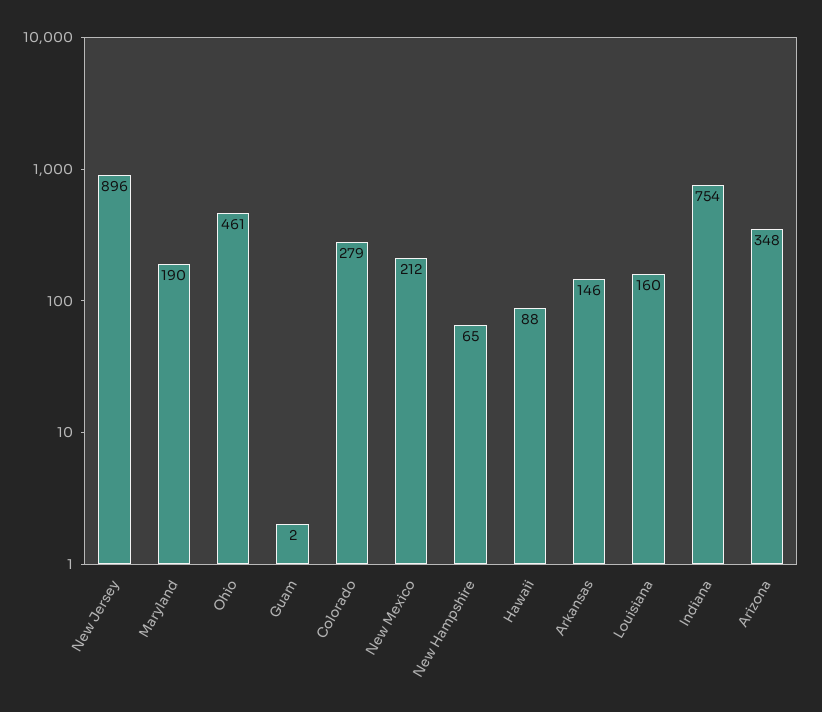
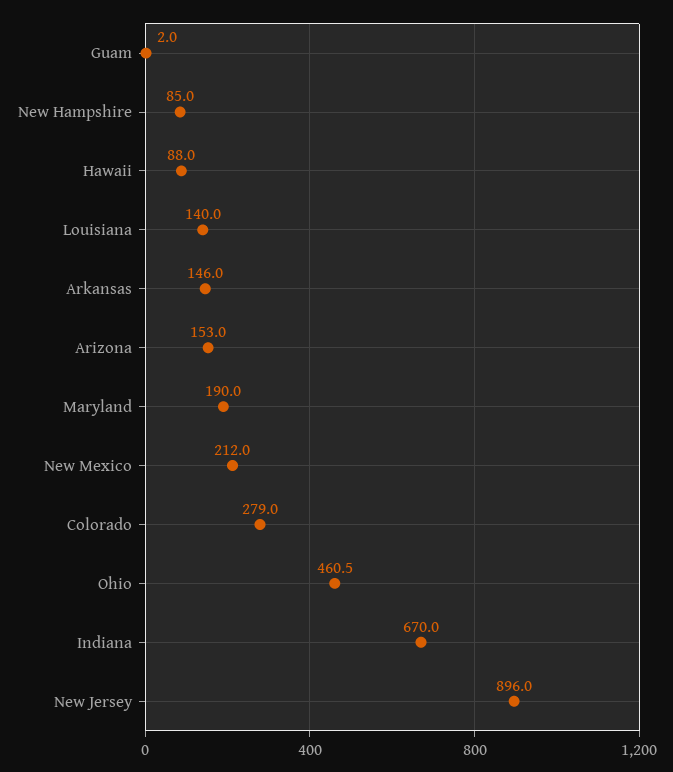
New Hampshire: 65 -> 85
Louisiana: 160 -> 140
Indiana: 754 -> 670
Arizona: 348 -> 153

